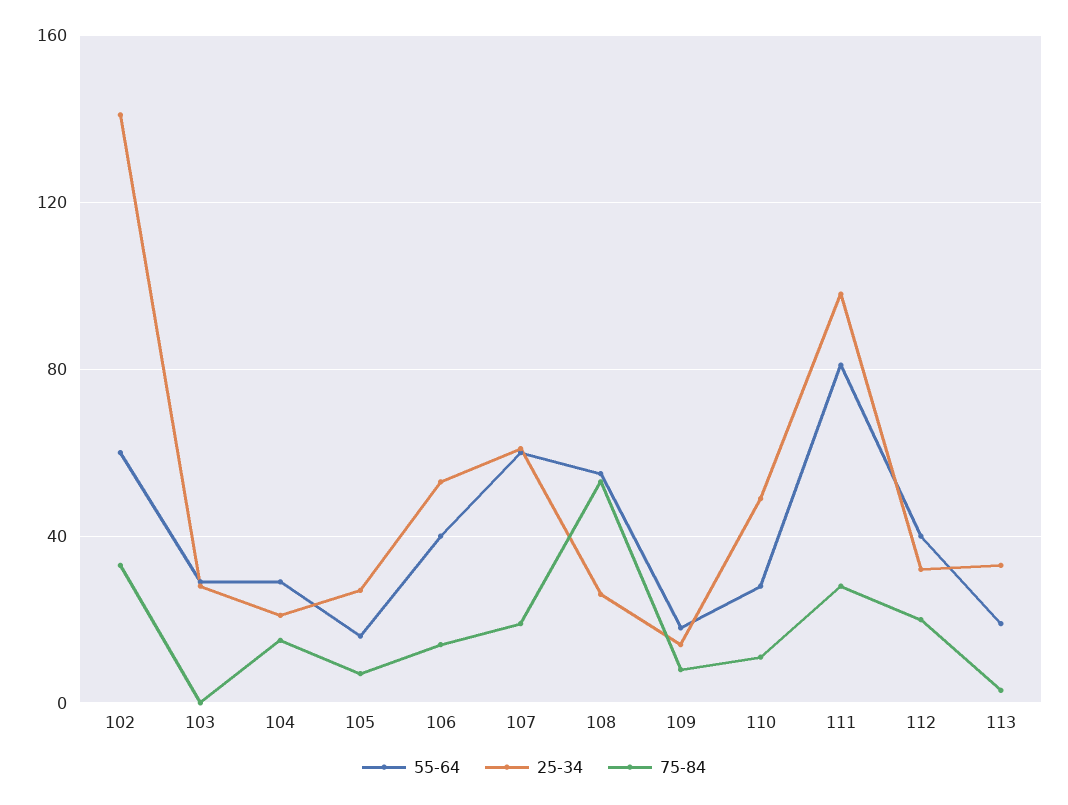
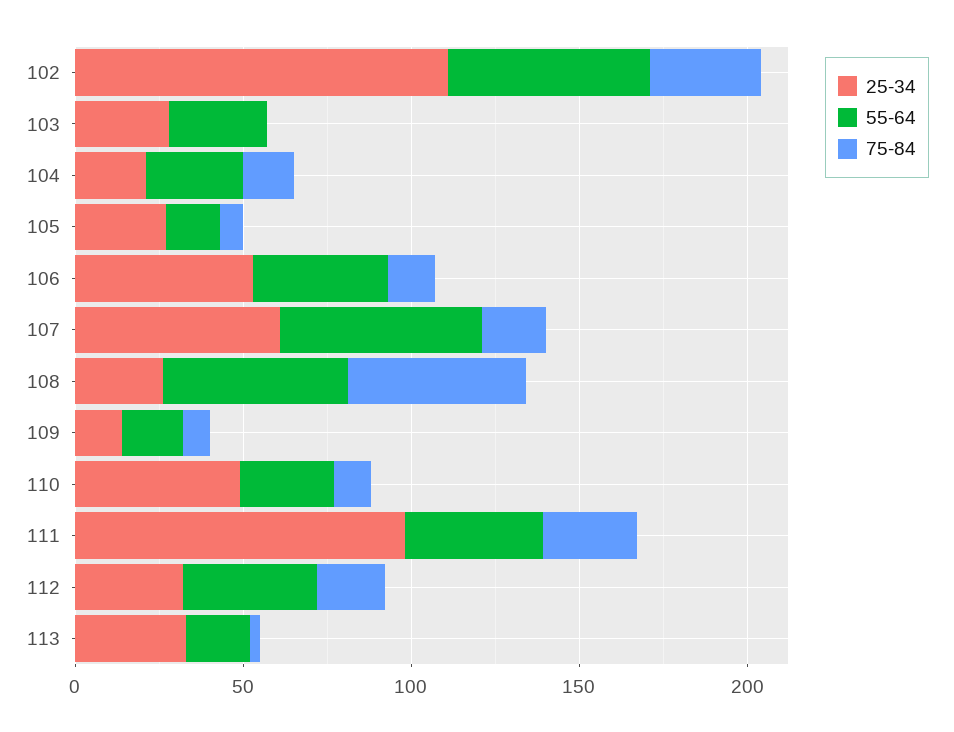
25-34, 102: 140 -> 110
55-64, 111: 80 -> 40

